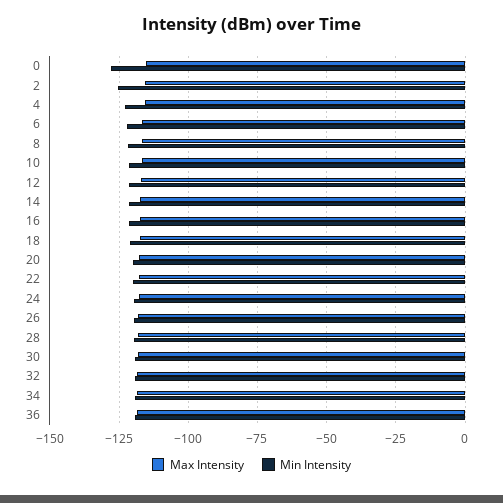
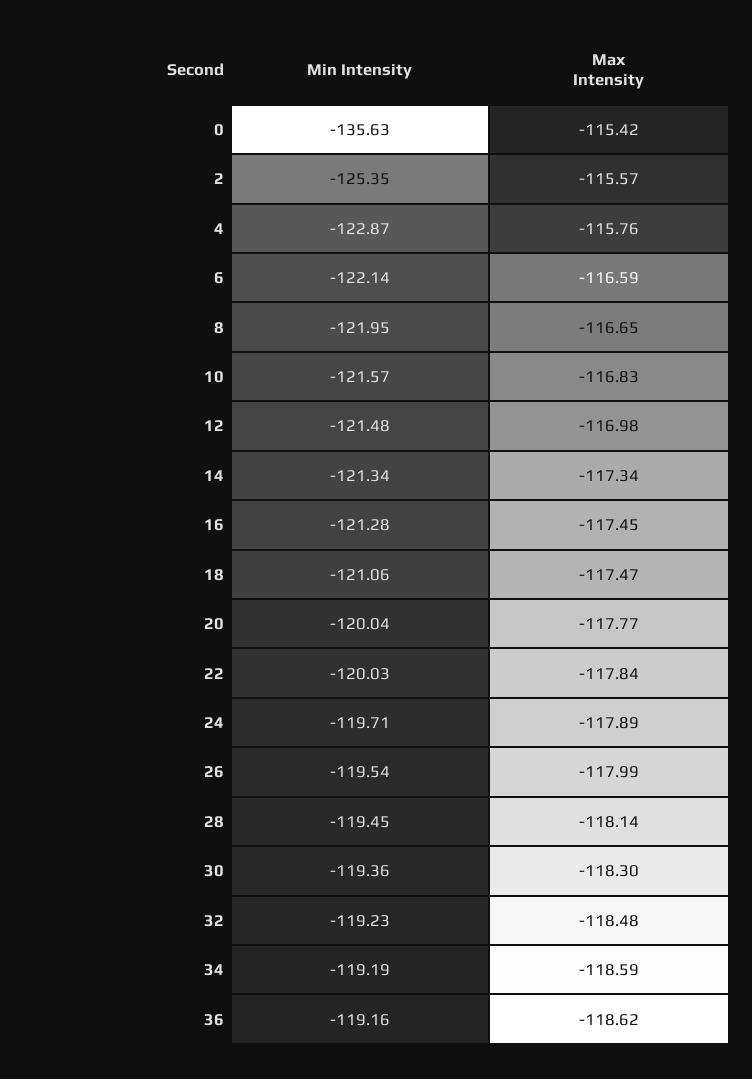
Min Intensity, 0: -127.5 -> -135.63

